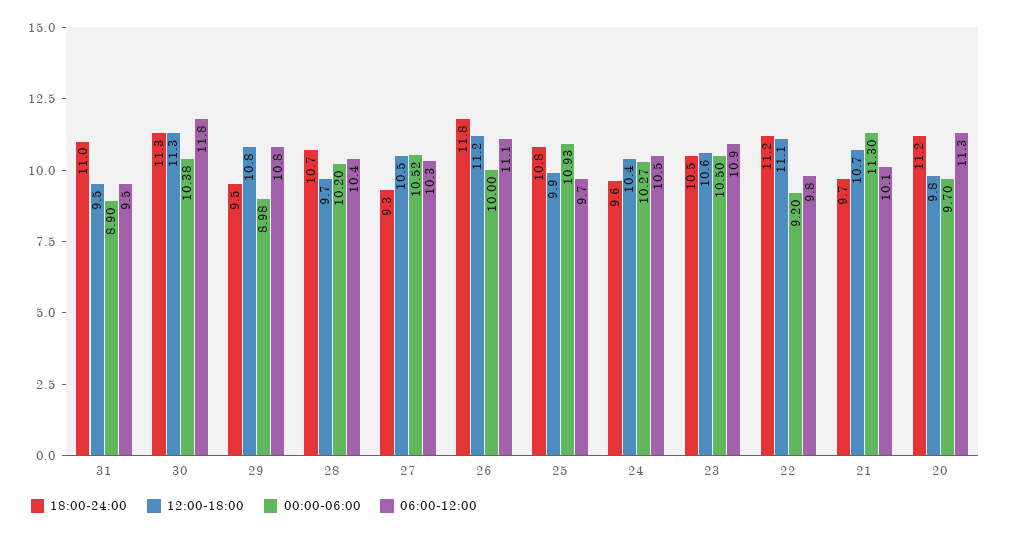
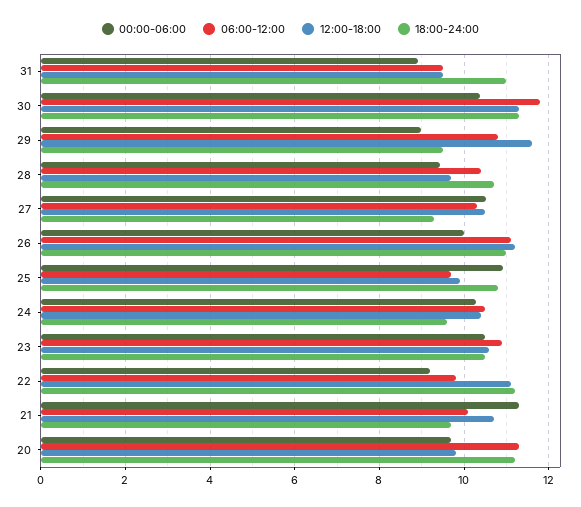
12:00-18:00, 29: 10.8 -> 11.6
00:00-06:00, 28: 10.2 -> 9.4
18:00-24:00, 26: 11.8 -> 11

